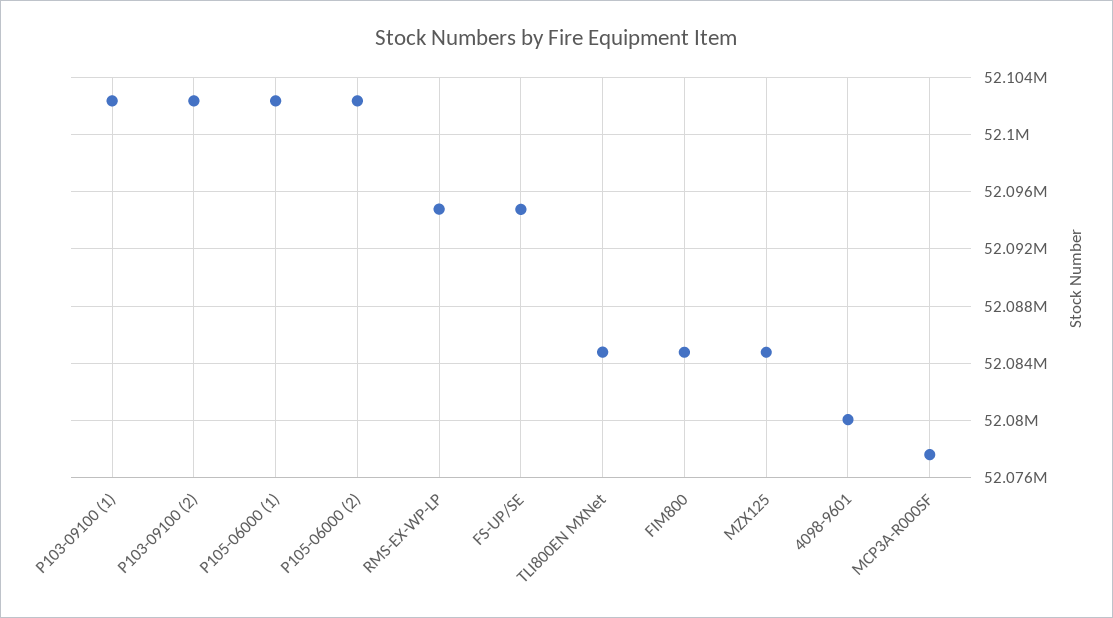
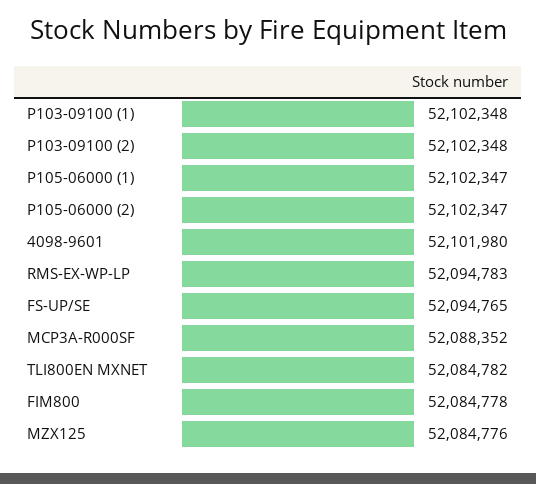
4098-9601: 52080000 -> 52101980
MCP3A-R000SF: 52077500 -> 52088352

